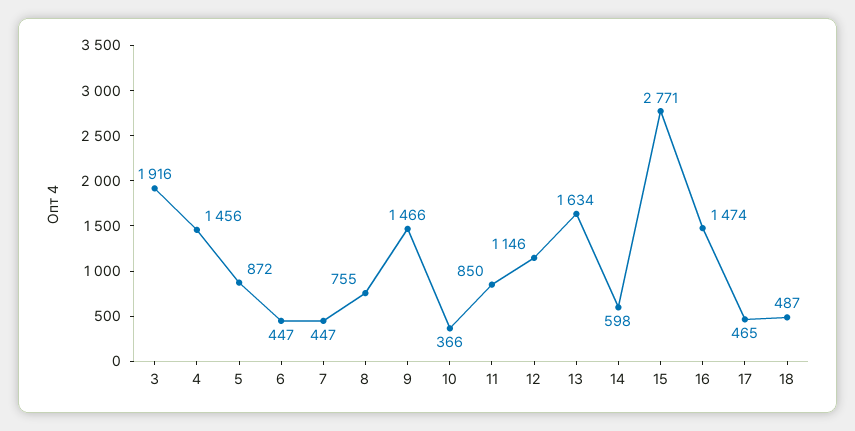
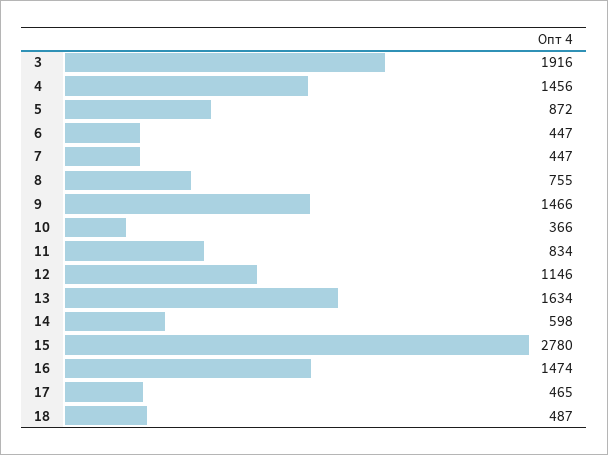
11: 850 -> 834
15: 2771 -> 2780

